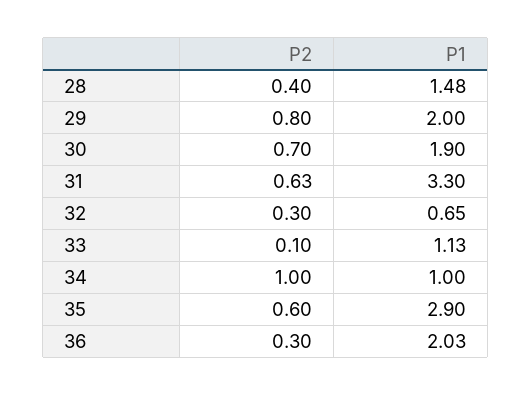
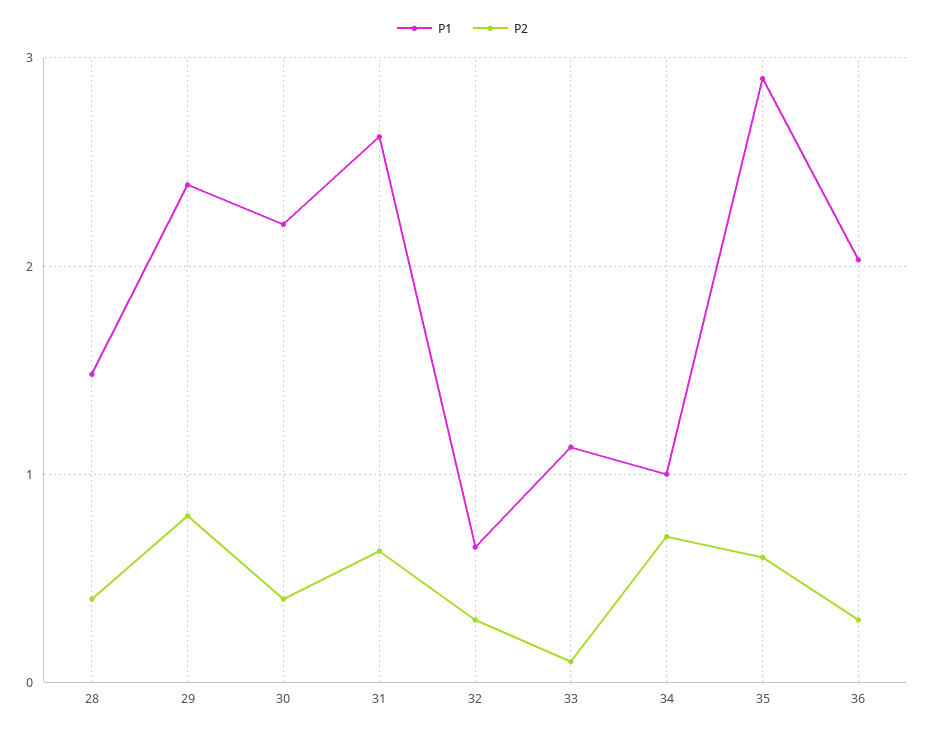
P1, 29: 2 -> 2.4
P2, 30: 0.7 -> 0.4
P1, 30: 1.9 -> 2.2
P1, 31: 3.3 -> 2.6
P2, 34: 1 -> 0.7

